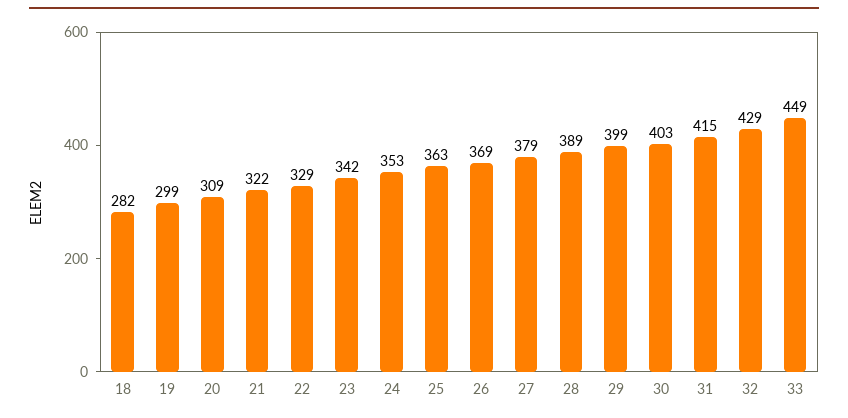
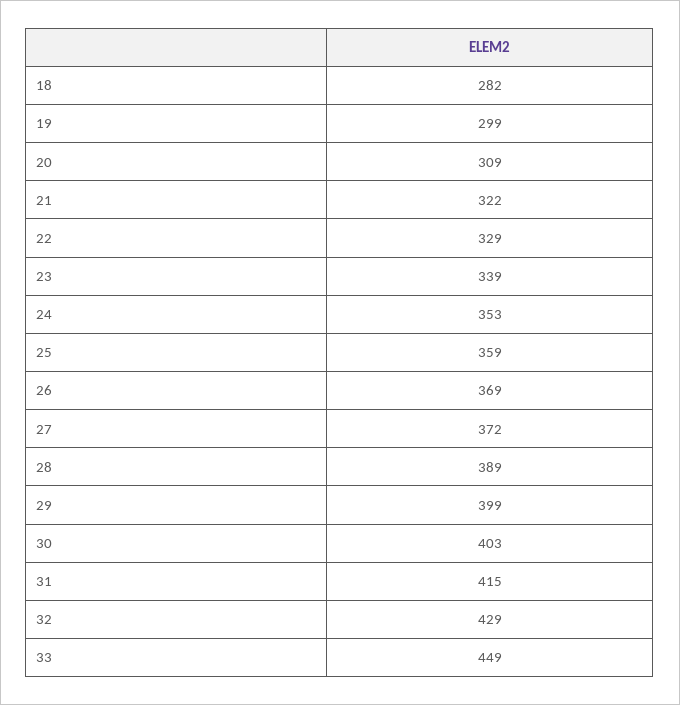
23: 342 -> 339
25: 363 -> 359
27: 379 -> 372

